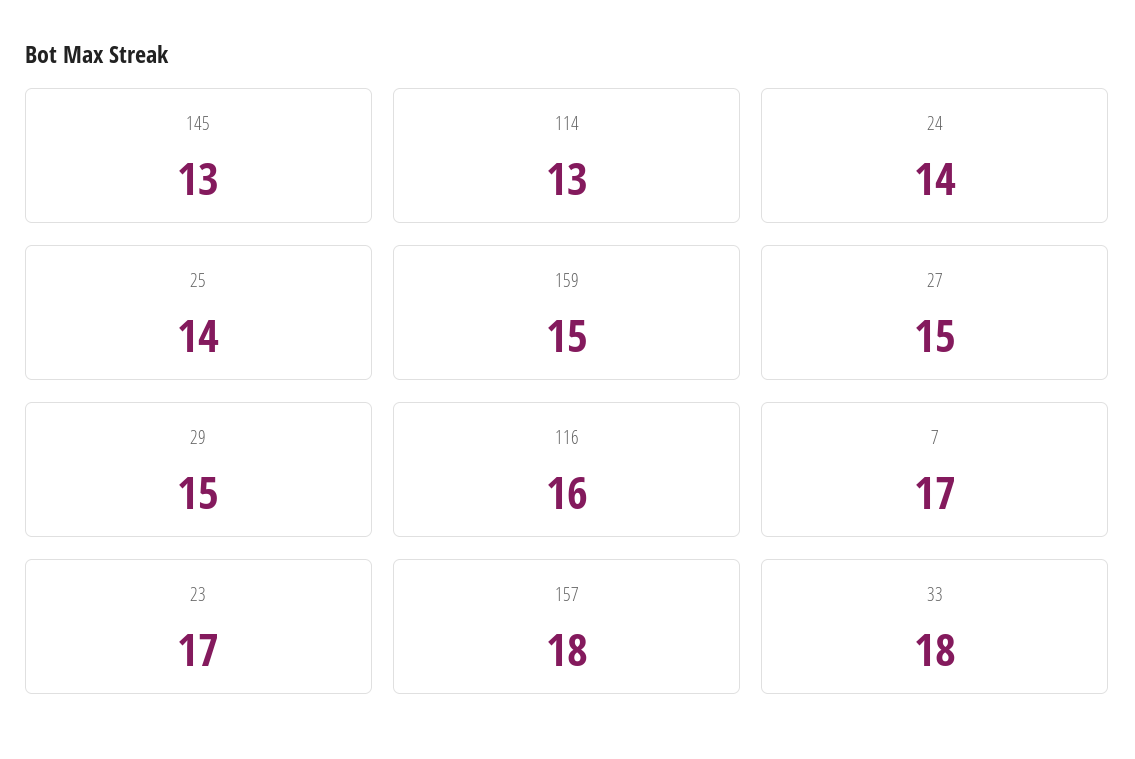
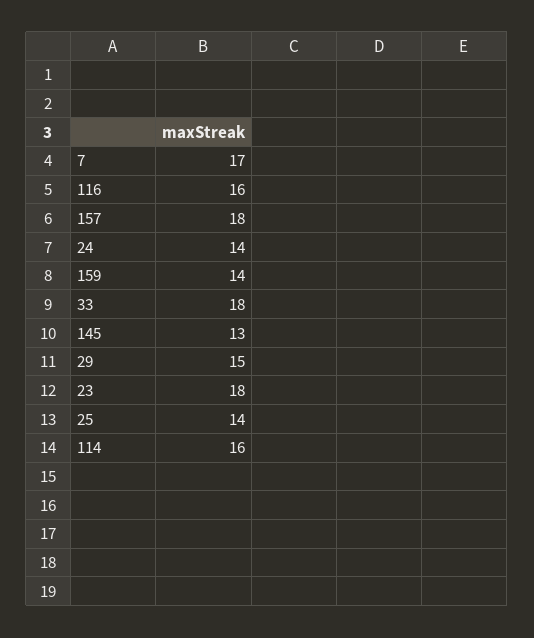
114: 13 -> 16
159: 15 -> 14
27: 15 -> none
23: 17 -> 18

